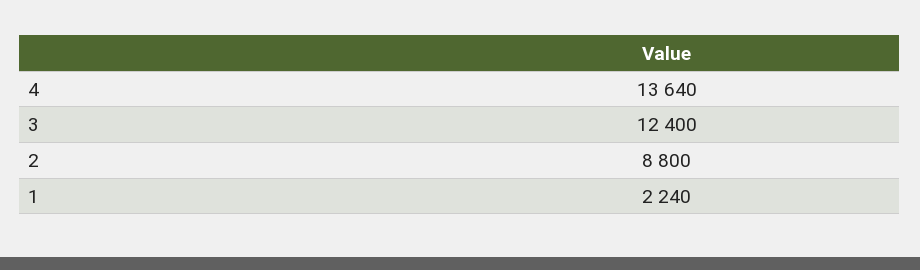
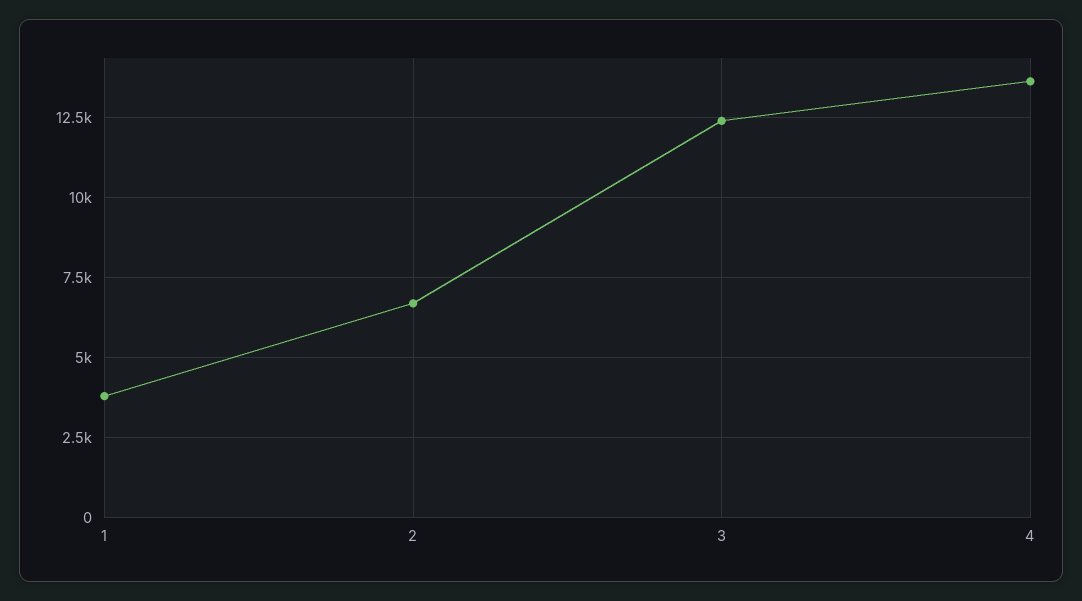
2: 8800 -> 6750
1: 2240 -> 3750

